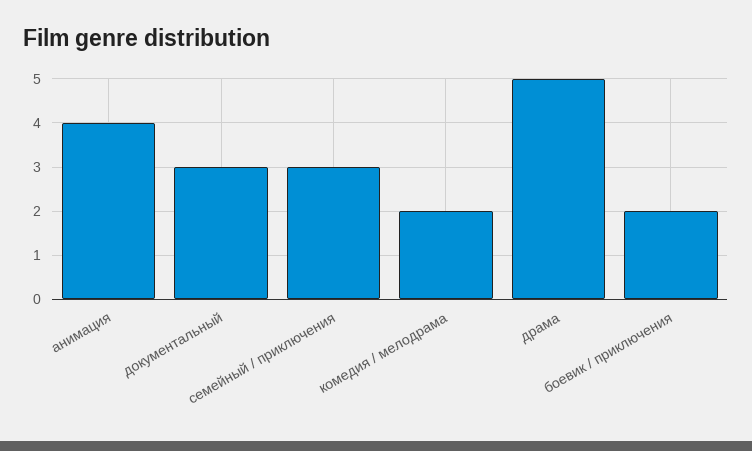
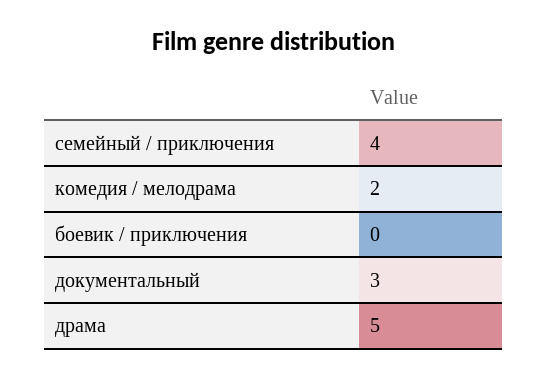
анимация: 4 -> none
семейный / приключения: 3 -> 4
боевик / приключения: 2 -> 0

